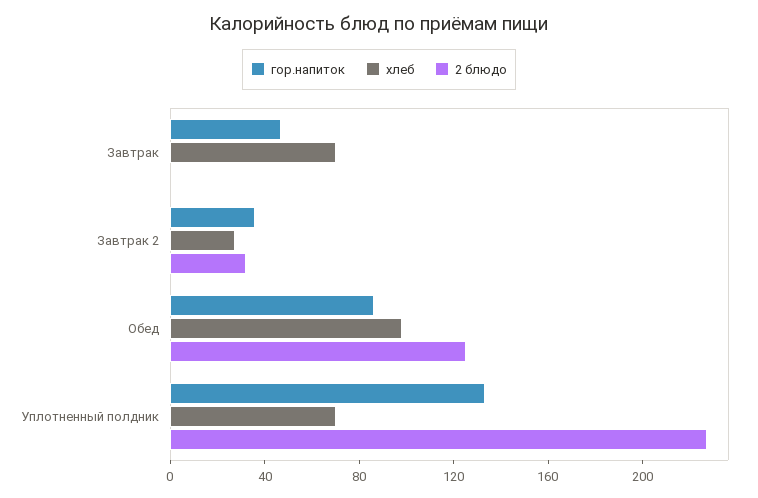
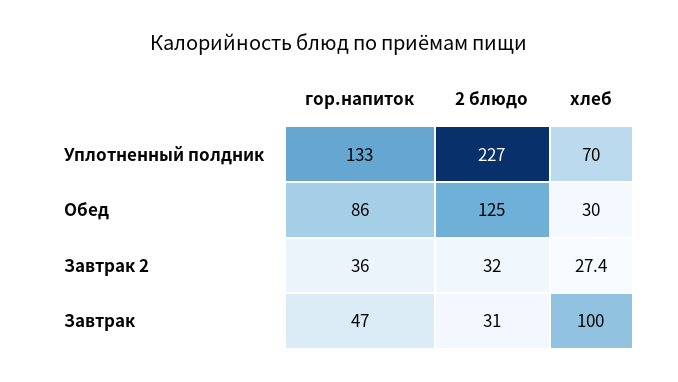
хлеб, Завтрак: 70 -> 100
2 блюдо, Завтрак: 0 -> 31
хлеб, Обед: 100 -> 30

